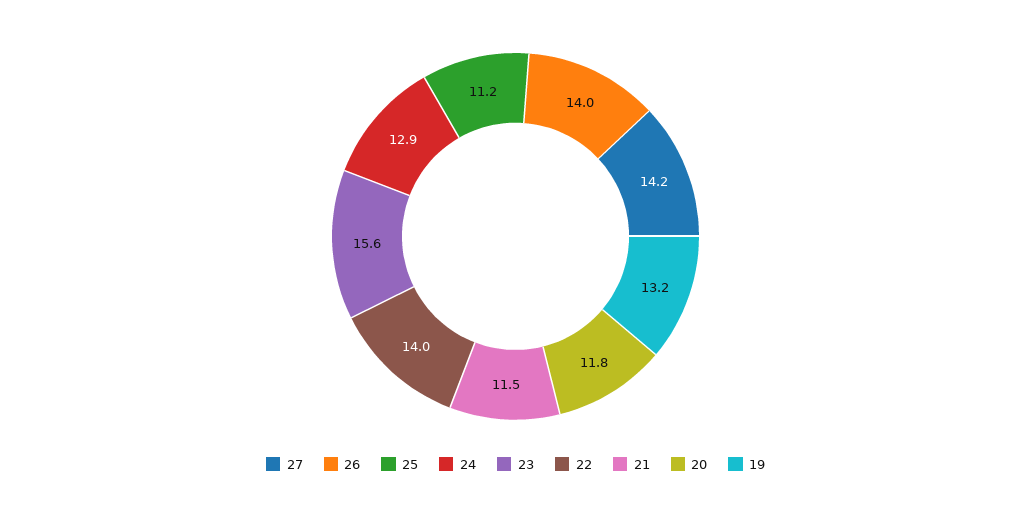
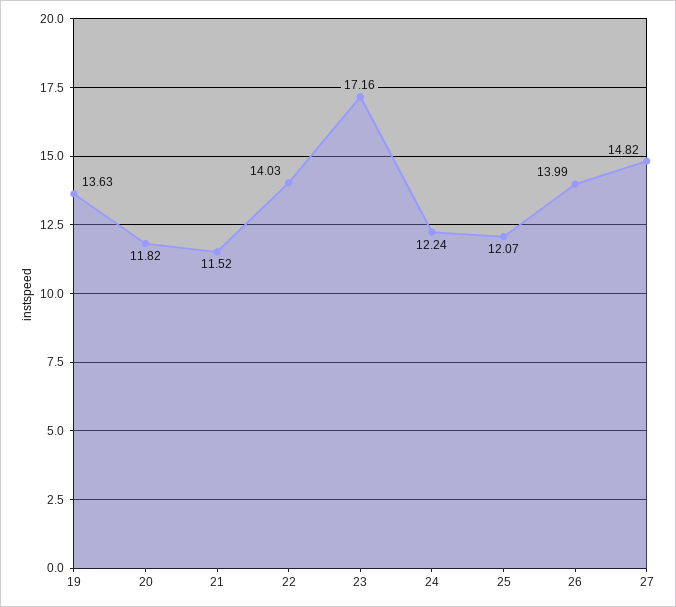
27: 14.2 -> 14.82
25: 11.2 -> 12.07
24: 12.9 -> 12.24
23: 15.6 -> 17.16
19: 13.2 -> 13.63

